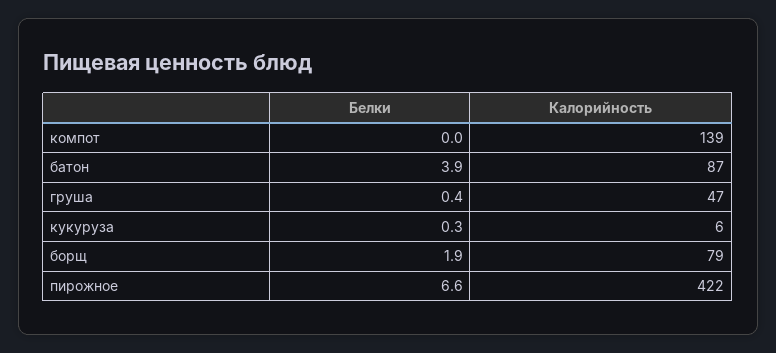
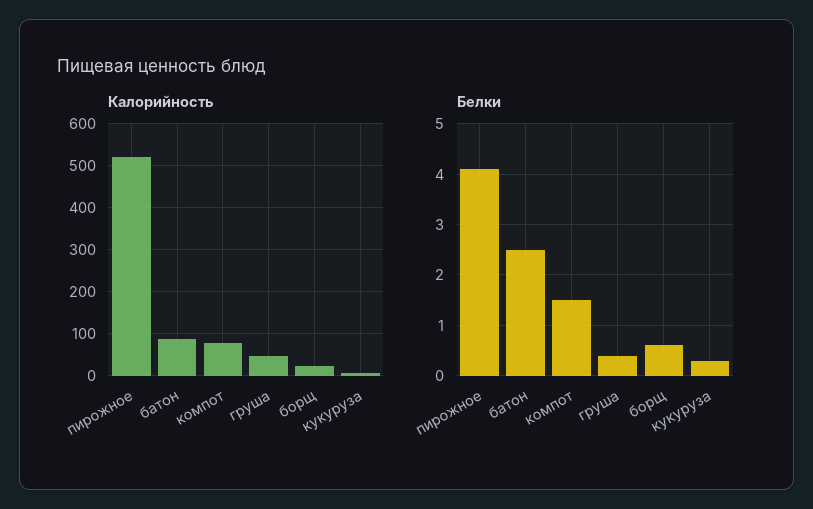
Белки, компот: 0 -> 1.5
Калорийность, компот: 139 -> 80
Белки, батон: 3.9 -> 2.5
Белки, борщ: 1.9 -> 0.5
Калорийность, борщ: 79 -> 20
Белки, пирожное: 6.6 -> 4
Калорийность, пирожное: 422 -> 520

